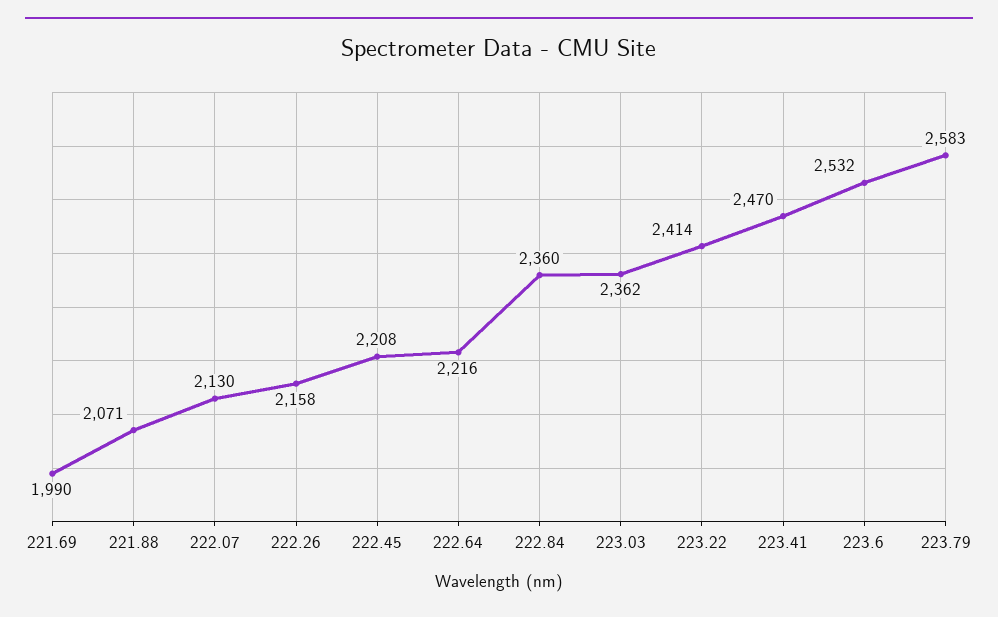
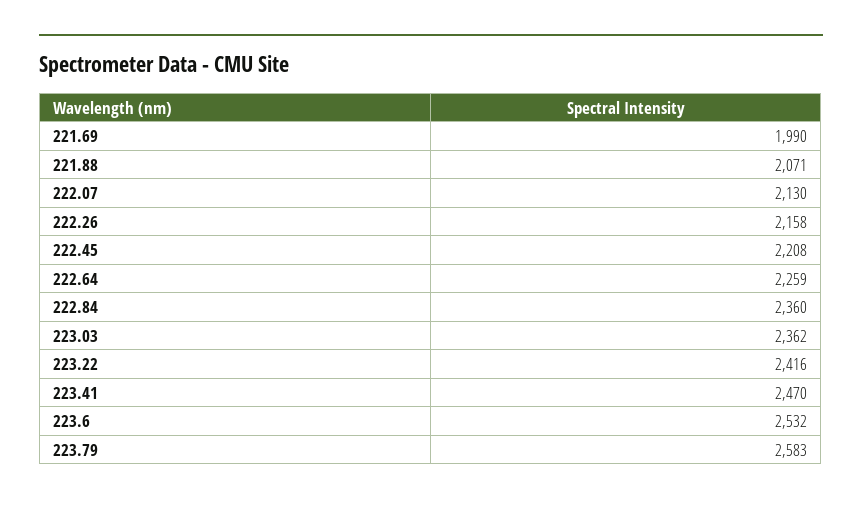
222.64: 2216 -> 2259
223.22: 2414 -> 2416

